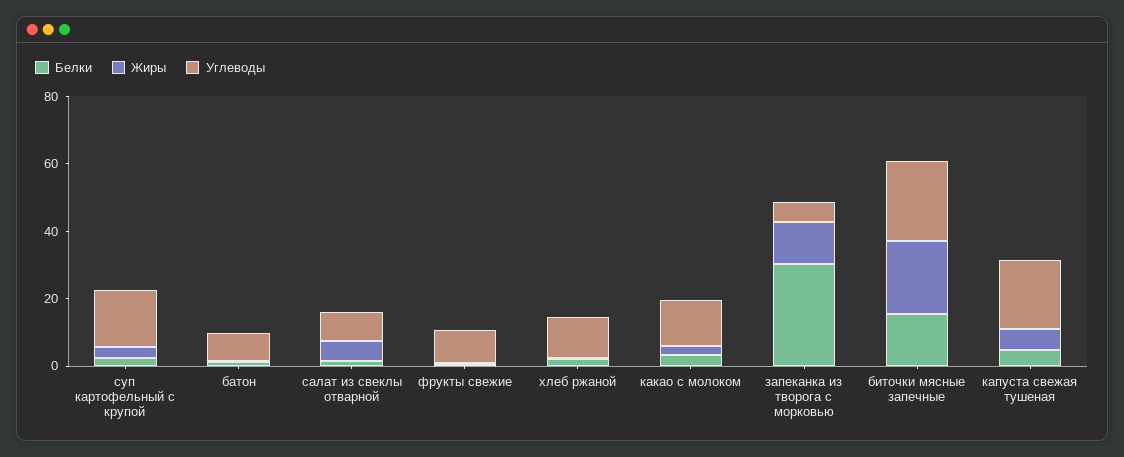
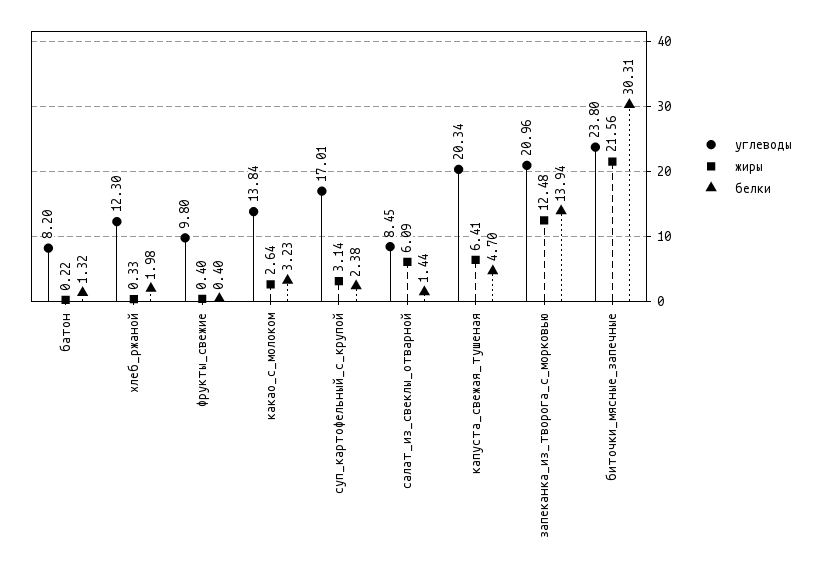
Белки, запеканка из творога с морковью: 30 -> 13.94
Углеводы, запеканка из творога с морковью: 5 -> 20.96
Белки, биточки мясные запечные: 15 -> 30.31

